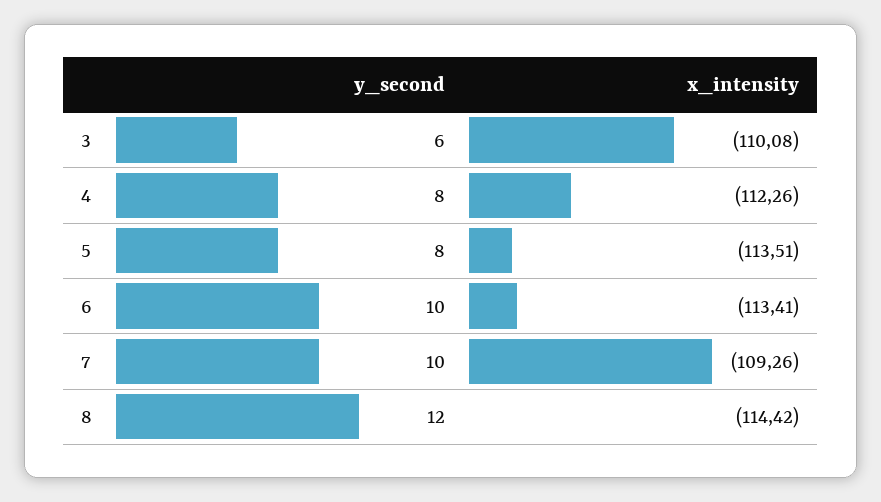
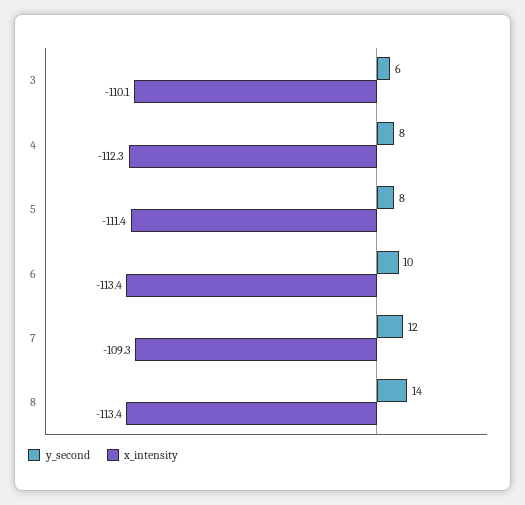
x_intensity, 5: -113.51 -> -111.4
y_second, 7: 10 -> 12
y_second, 8: 12 -> 14
x_intensity, 8: -114.42 -> -113.4

